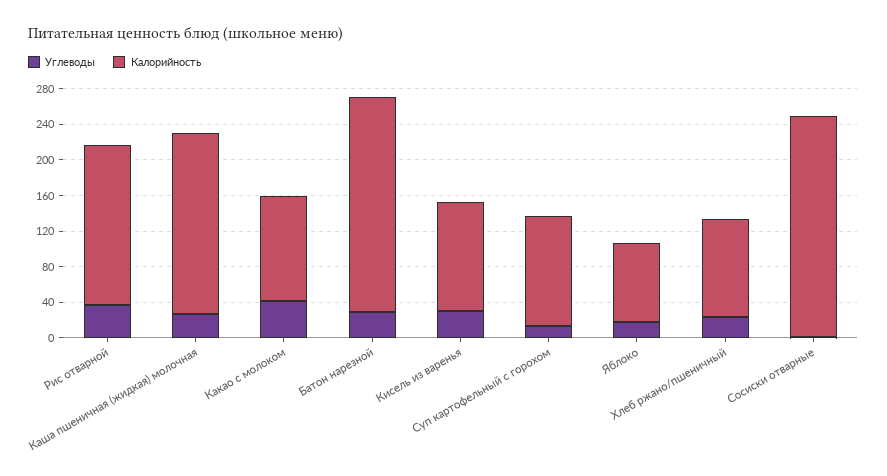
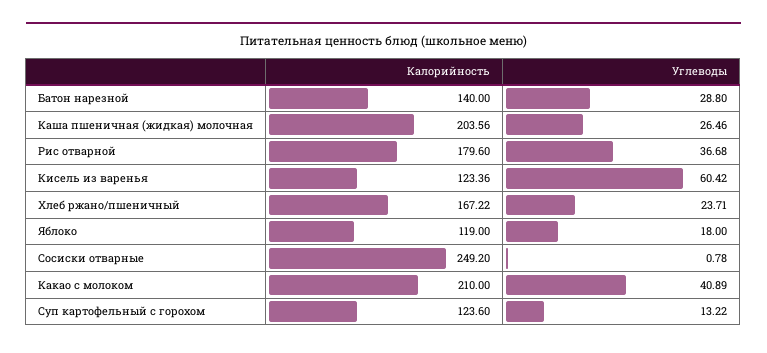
Калорийность, Какао с молоком: 120 -> 210
Калорийность, Батон нарезной: 240 -> 140
Углеводы, Кисель из варенья: 30 -> 60.42
Калорийность, Яблоко: 90 -> 119
Калорийность, Хлеб ржано/пшеничный: 110 -> 167.22

